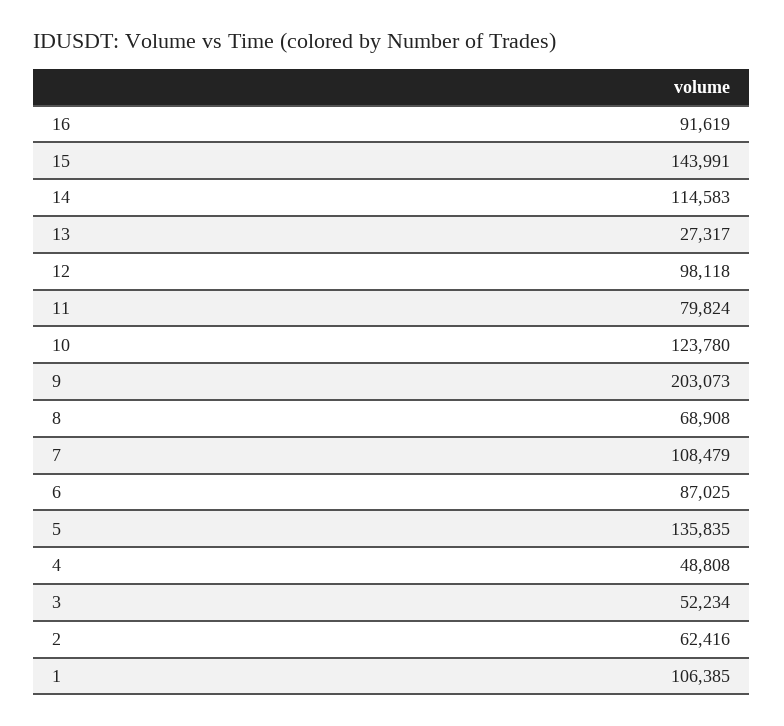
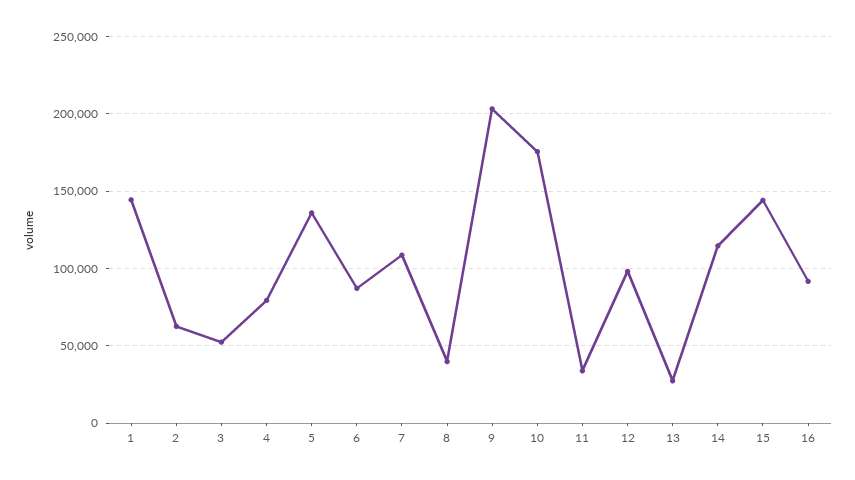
11: 79824 -> 35000
10: 123780 -> 175000
8: 68908 -> 40000
4: 48808 -> 80000
1: 106385 -> 145000

